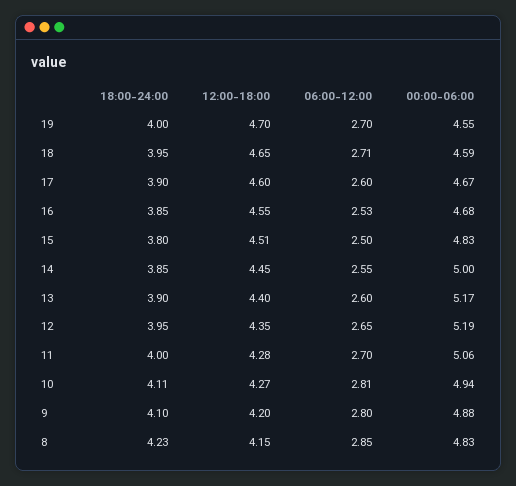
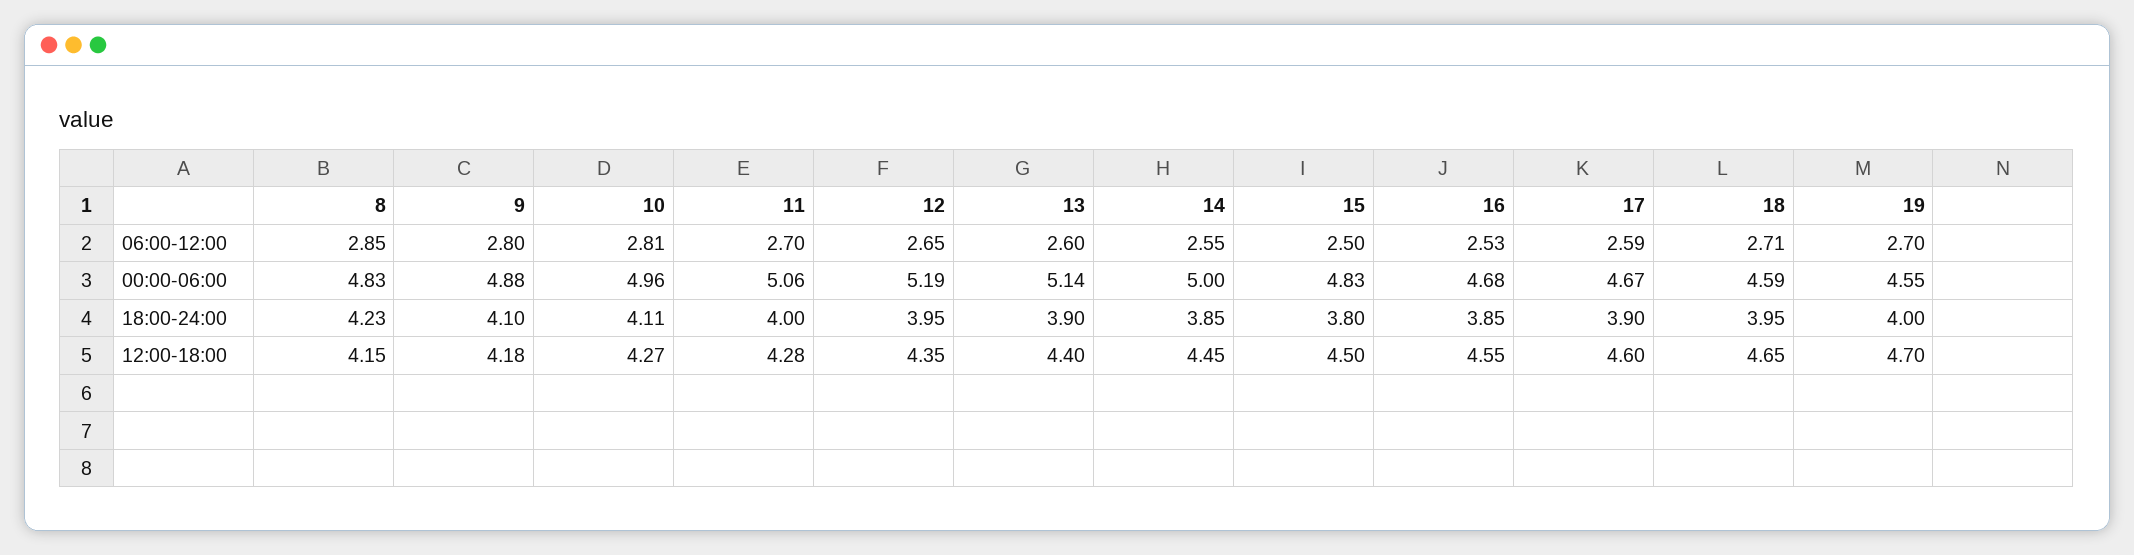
06:00-12:00, 17: 2.6 -> 2.59
12:00-18:00, 15: 4.51 -> 4.5
00:00-06:00, 13: 5.17 -> 5.14
00:00-06:00, 10: 4.94 -> 4.96
12:00-18:00, 9: 4.2 -> 4.18

